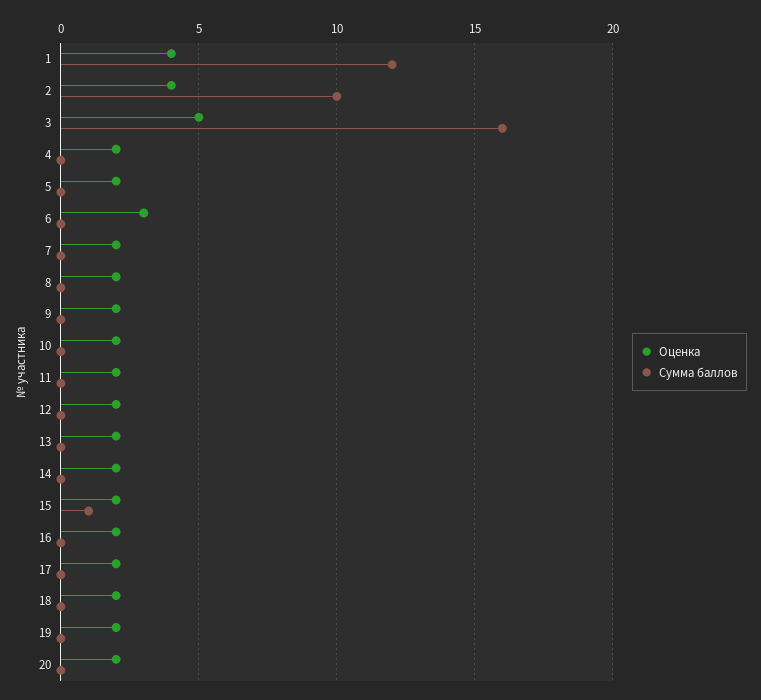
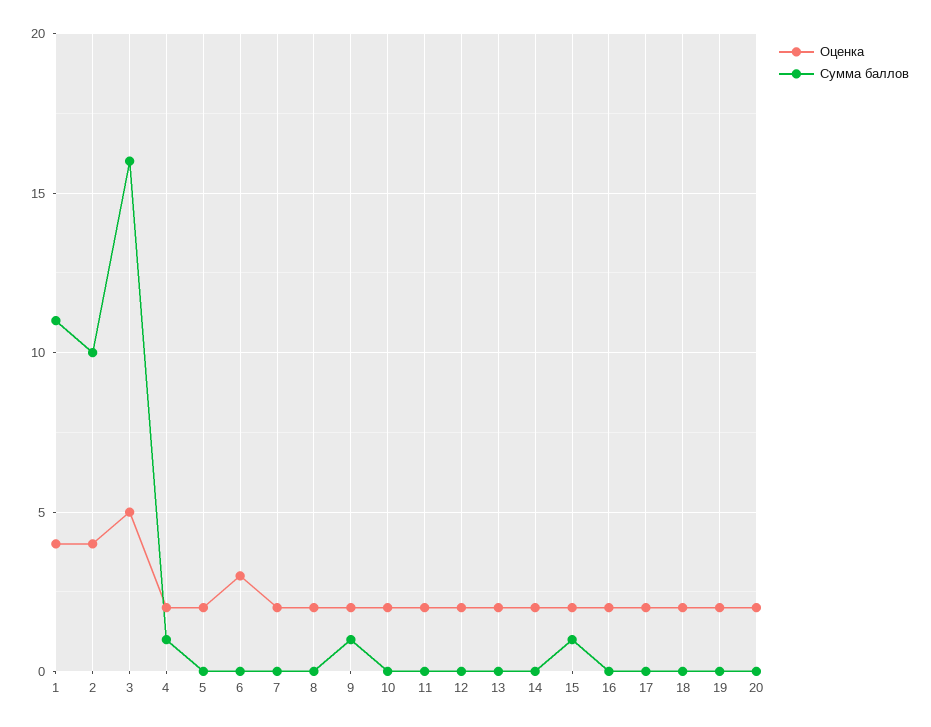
Сумма баллов, 1: 12 -> 11
Сумма баллов, 4: 0 -> 1
Сумма баллов, 9: 0 -> 1

